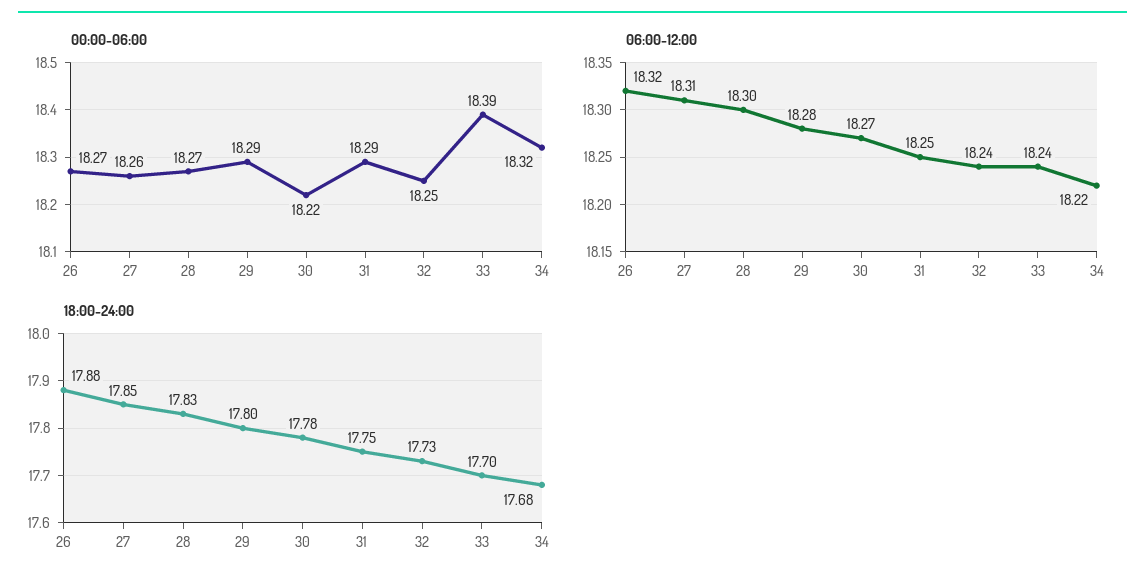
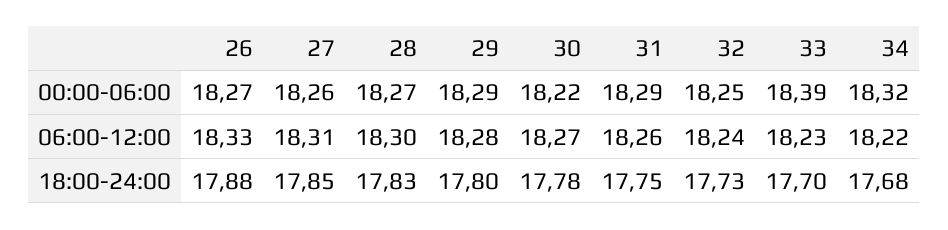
06:00-12:00, 26: 18.32 -> 18.33
06:00-12:00, 31: 18.25 -> 18.26
06:00-12:00, 33: 18.24 -> 18.23

